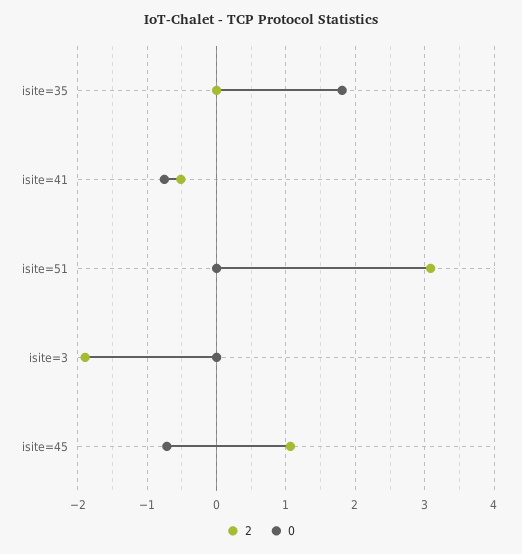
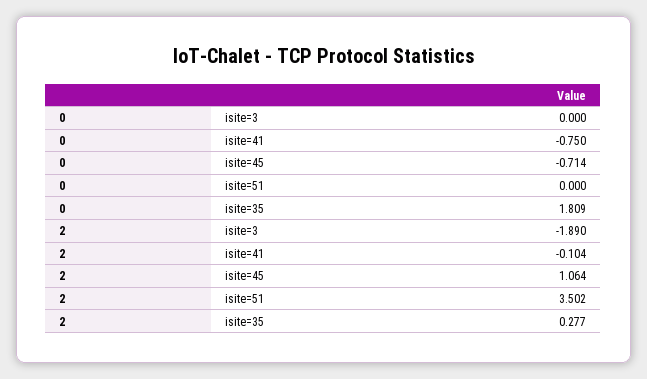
2, isite=35: 0 -> 0.277
2, isite=41: -0.5 -> -0.104
2, isite=51: 3.1 -> 3.502

